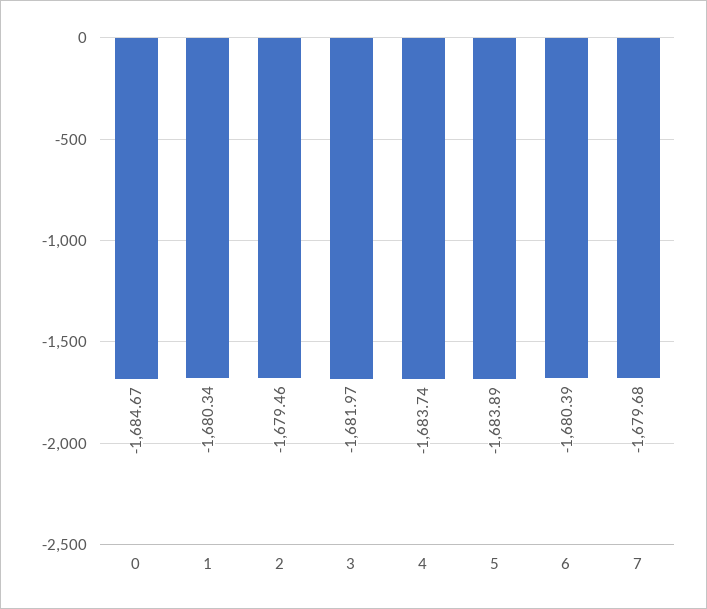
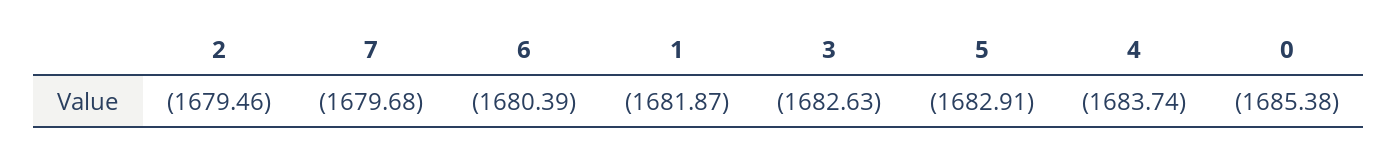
0: -1684.67 -> -1685.38
1: -1680.34 -> -1681.87
3: -1681.97 -> -1682.63
5: -1683.89 -> -1682.91

